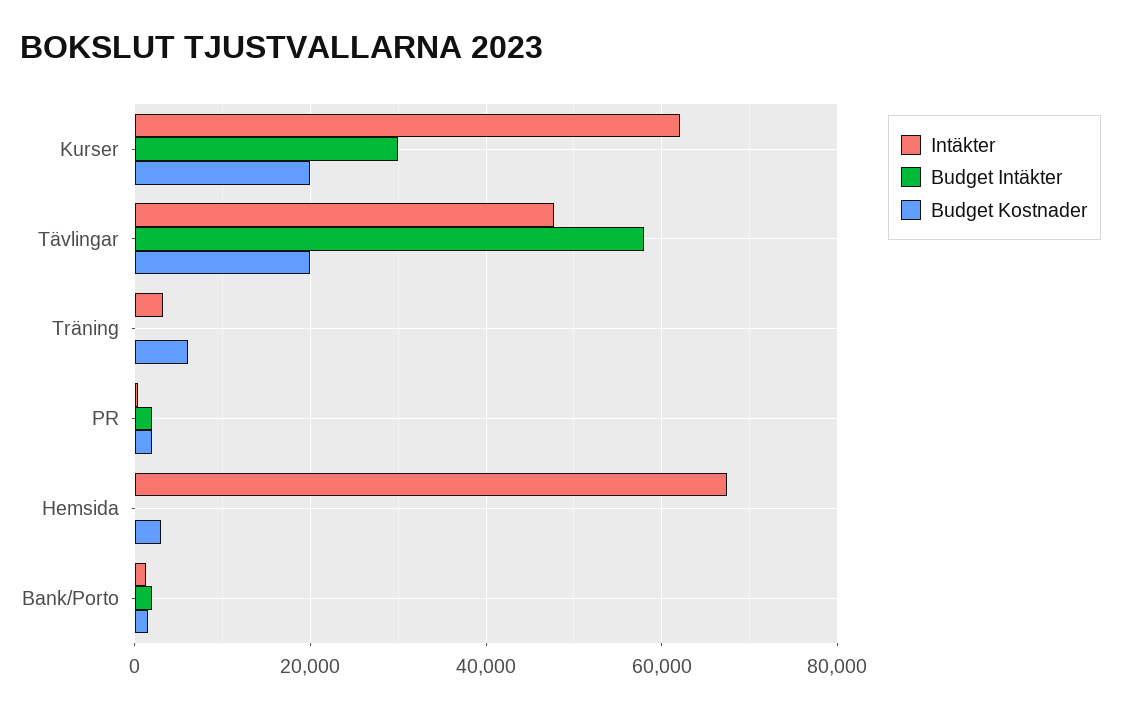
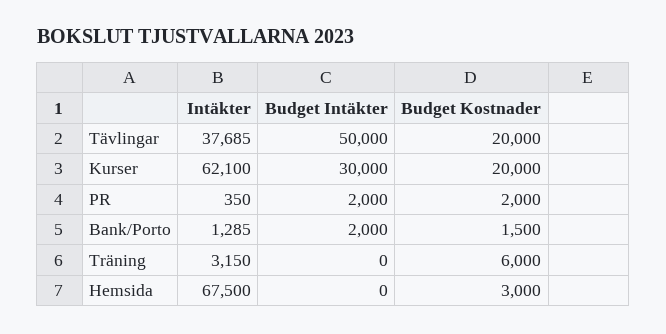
Intäkter, Tävlingar: 48000 -> 37685
Budget Intäkter, Tävlingar: 58000 -> 50000

